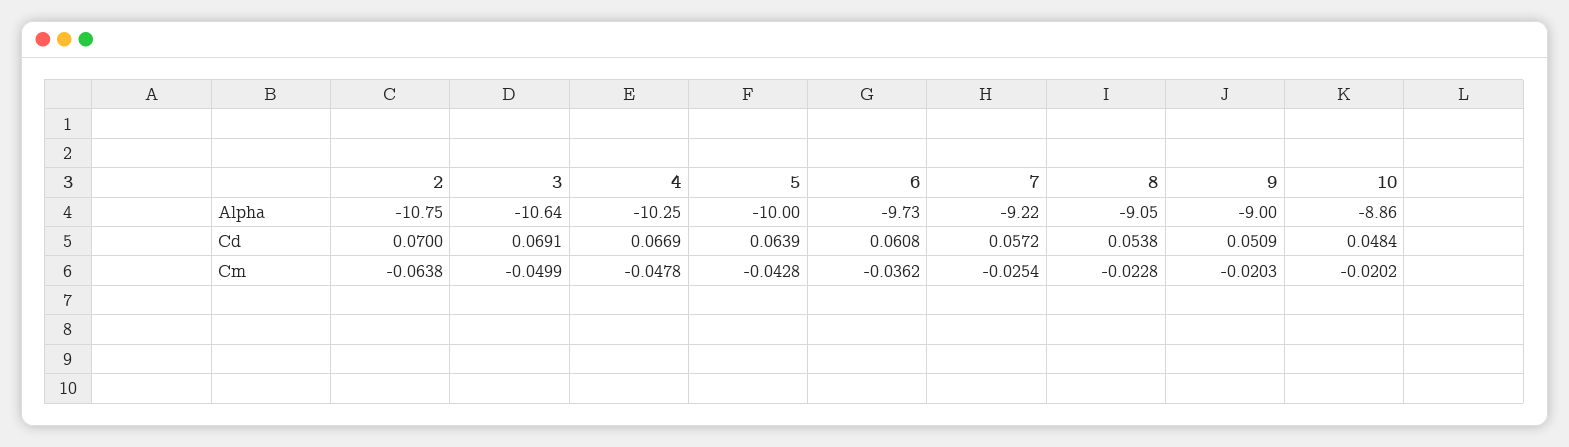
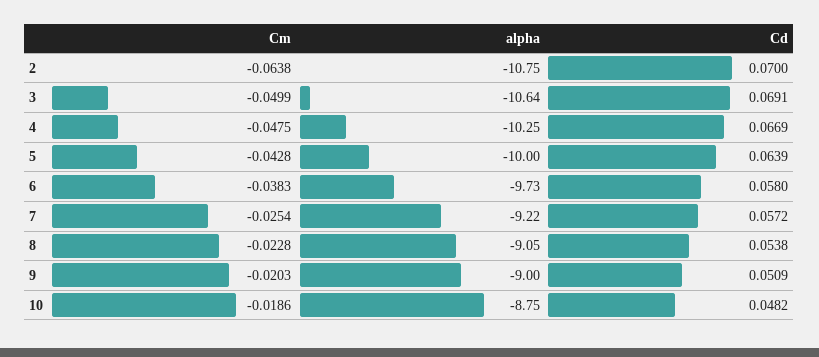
10, Alpha: -8.86 -> -8.75
6, Cd: 0.0608 -> 0.058
10, Cd: 0.0484 -> 0.0482
4, Cm: -0.0478 -> -0.0475
6, Cm: -0.0362 -> -0.0383
10, Cm: -0.0202 -> -0.0186

